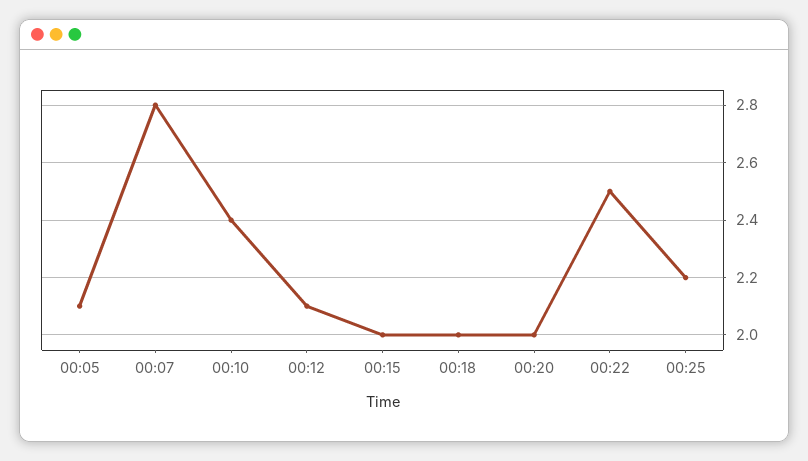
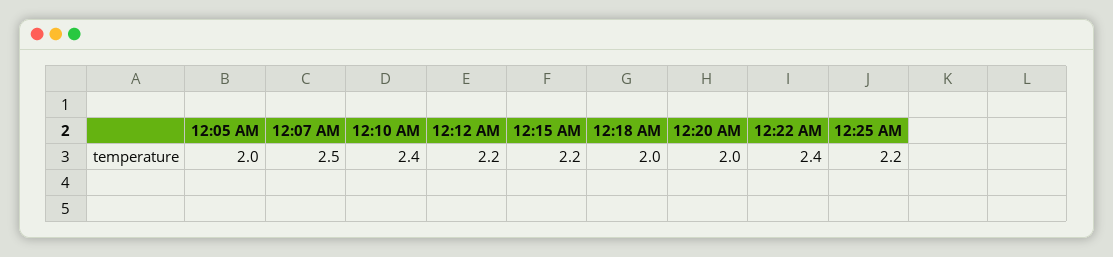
00:05: 2.1 -> 2
00:07: 2.8 -> 2.5
00:12: 2.1 -> 2.2
00:15: 2 -> 2.2
00:22: 2.5 -> 2.4

